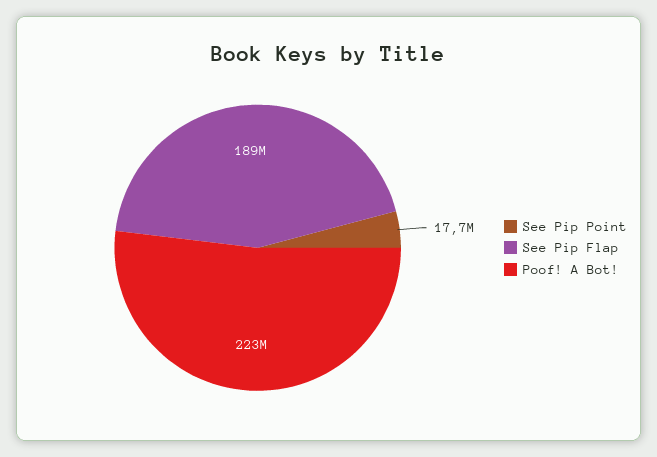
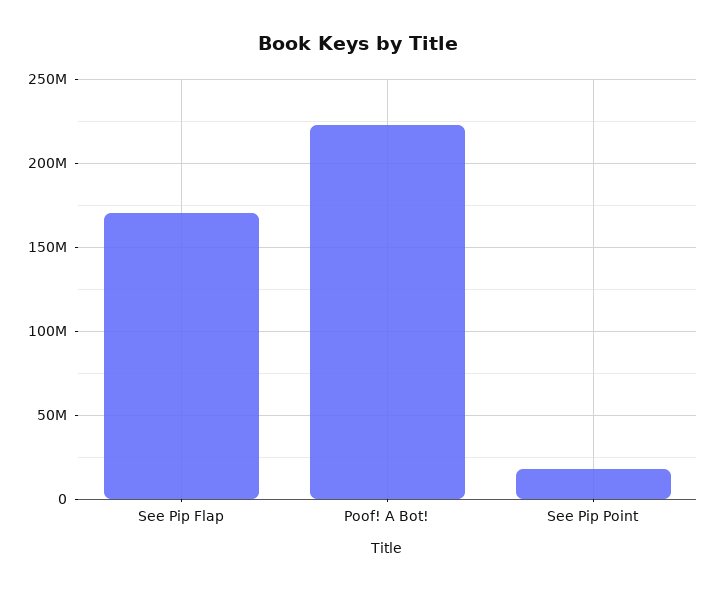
See Pip Flap: 189000000 -> 170000000

